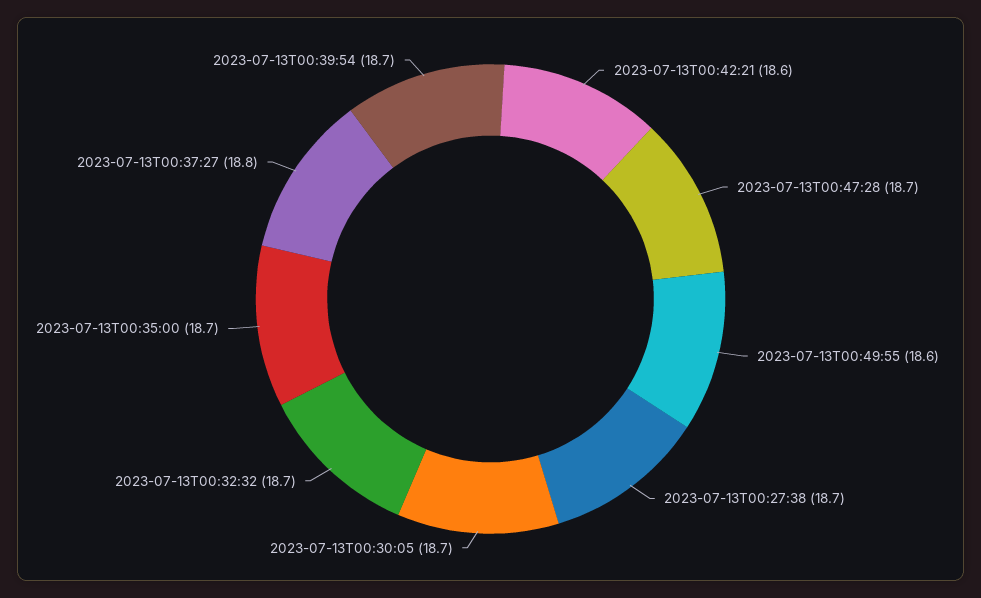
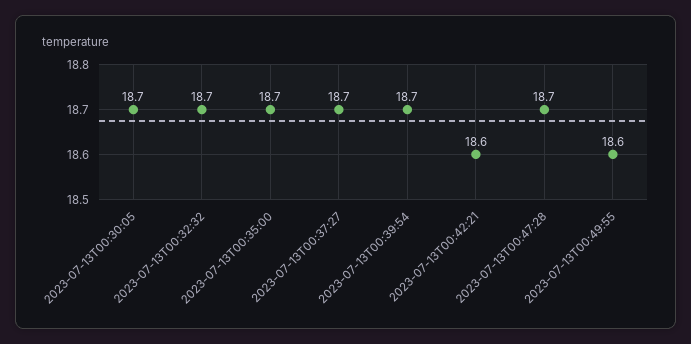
2023-07-13T00:27:38: 18.7 -> none
2023-07-13T00:37:27: 18.8 -> 18.7

